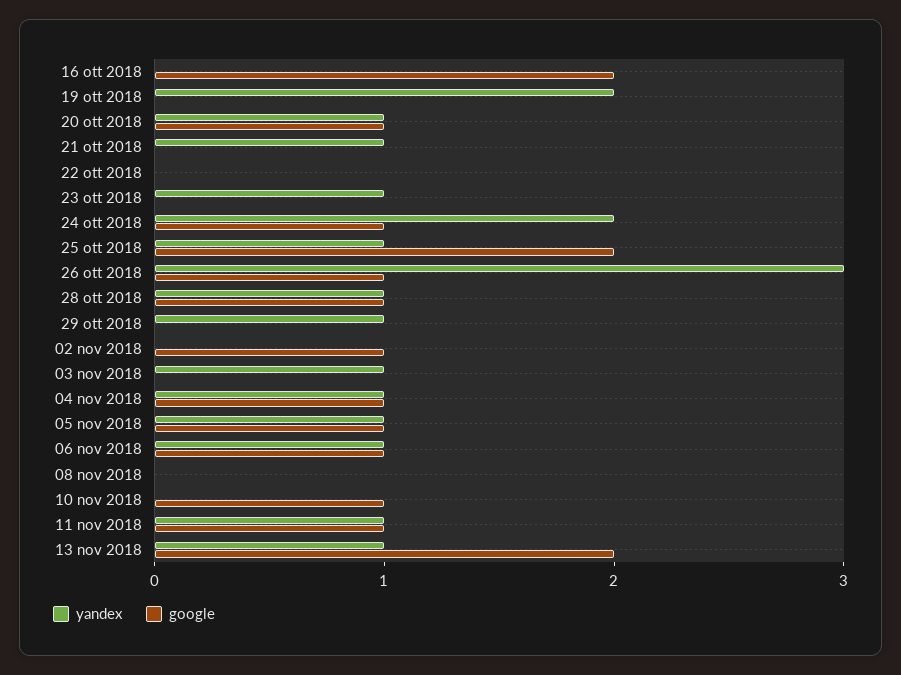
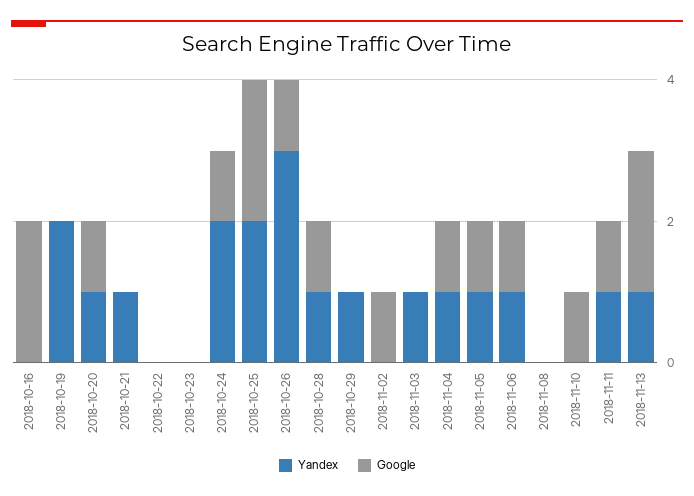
yandex, 23 ott 2018: 1 -> 0
yandex, 25 ott 2018: 1 -> 2

